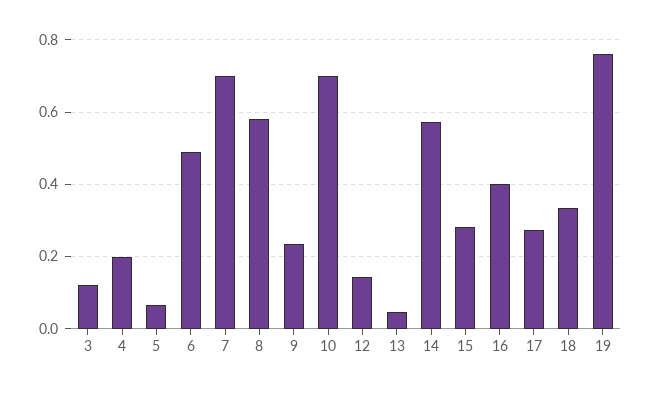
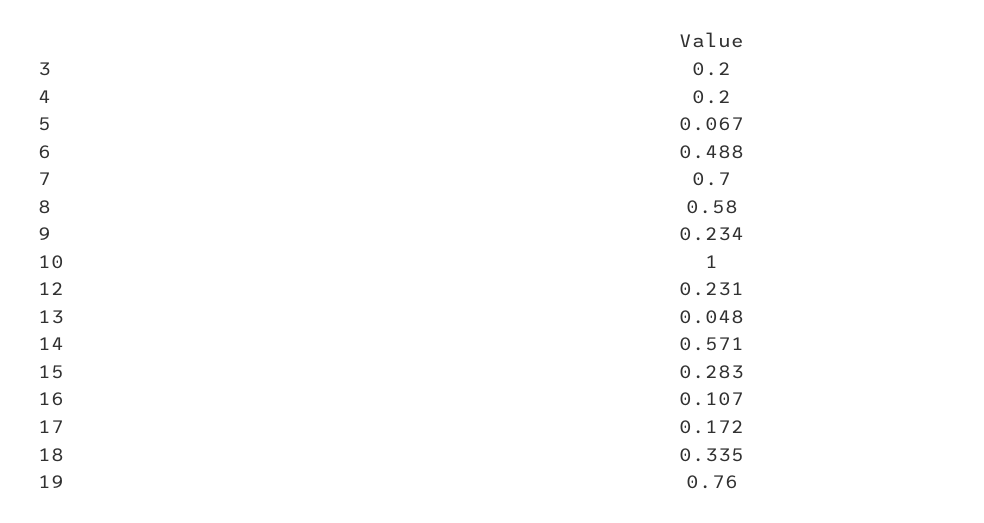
3: 0.12 -> 0.2
10: 0.7 -> 1
12: 0.14 -> 0.231
16: 0.4 -> 0.107
17: 0.28 -> 0.172

